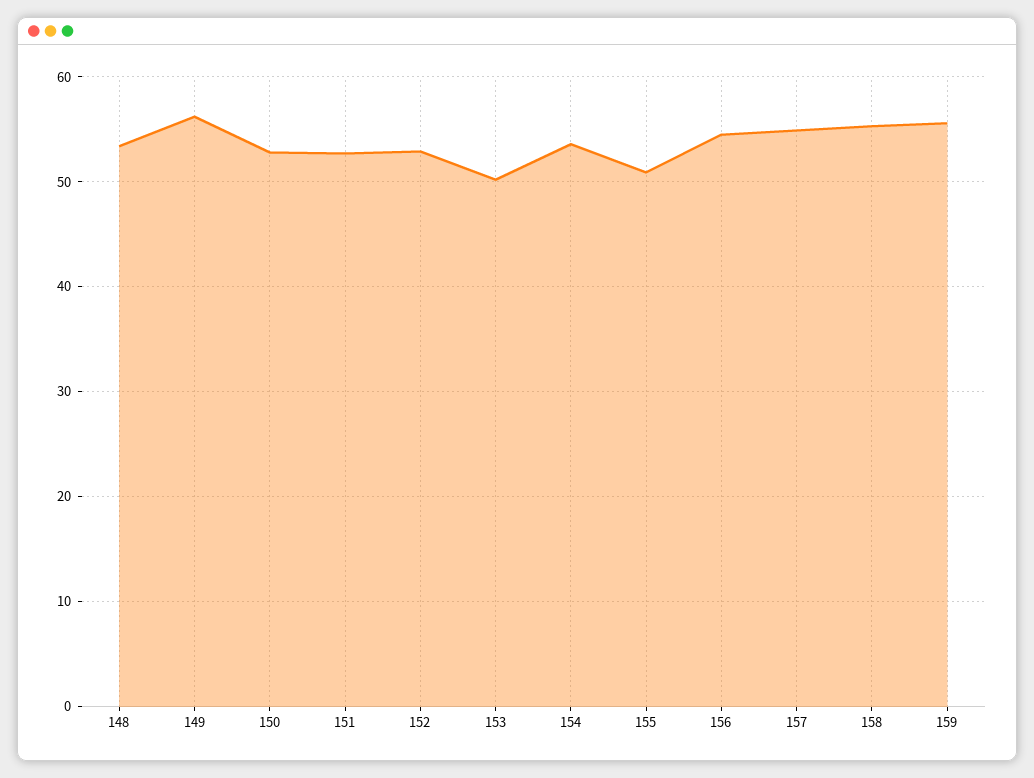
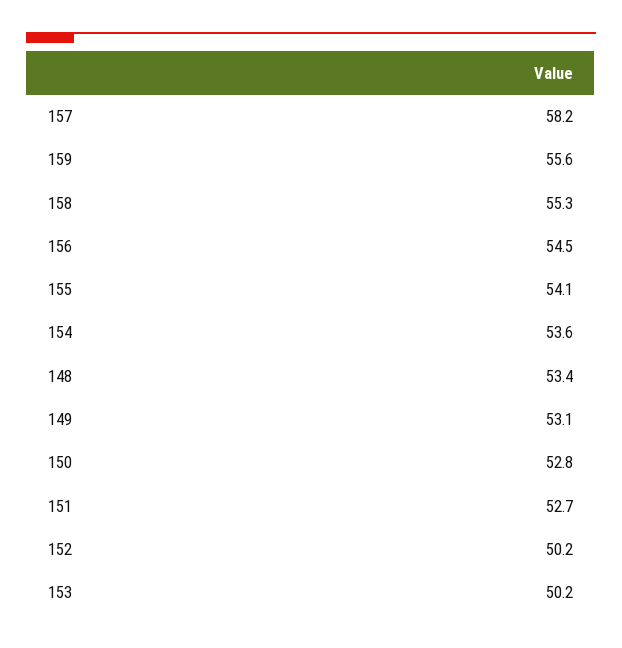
149: 56 -> 53.1
152: 53 -> 50.2
155: 51 -> 54.1
157: 55 -> 58.2

